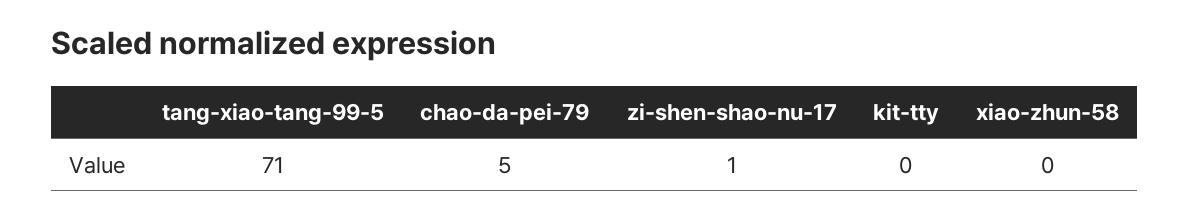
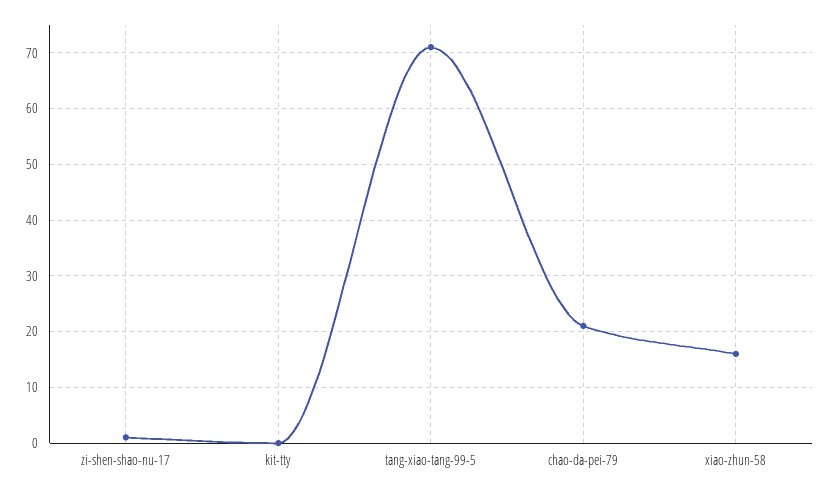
chao-da-pei-79: 5 -> 20
xiao-zhun-58: 0 -> 15

